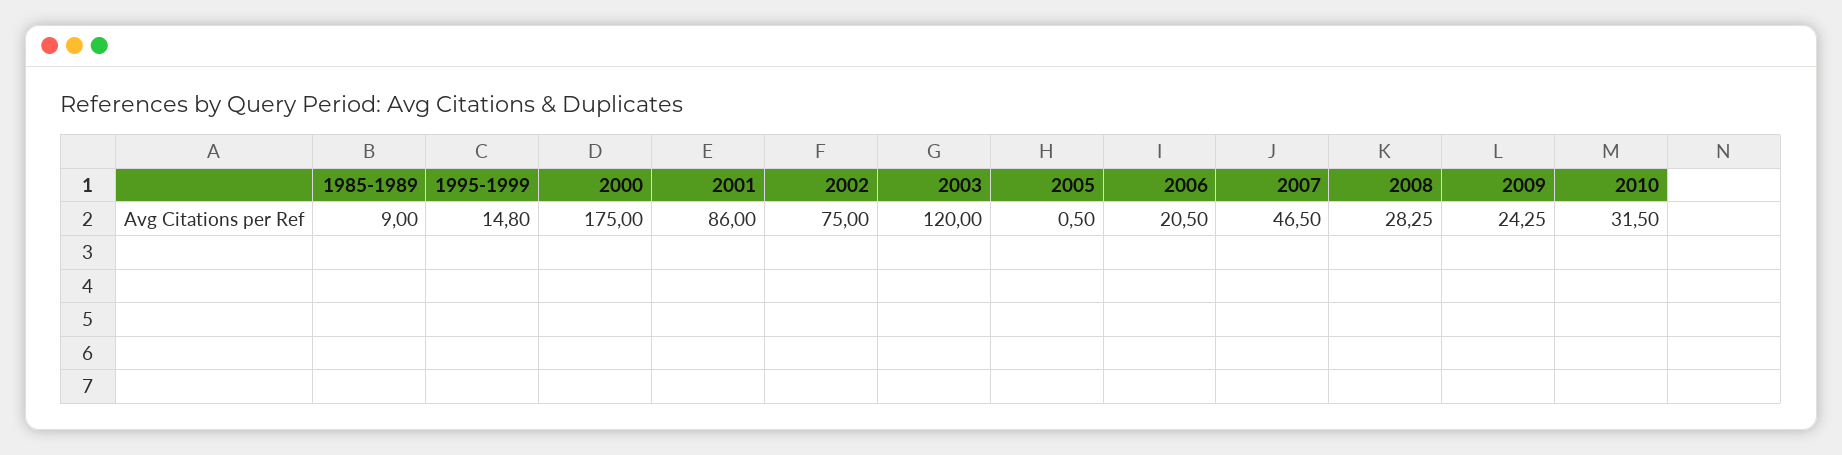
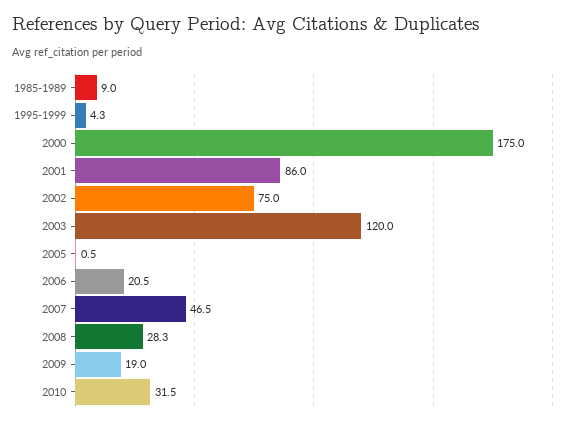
1995-1999: 14.8 -> 4.3
2009: 24.25 -> 19

